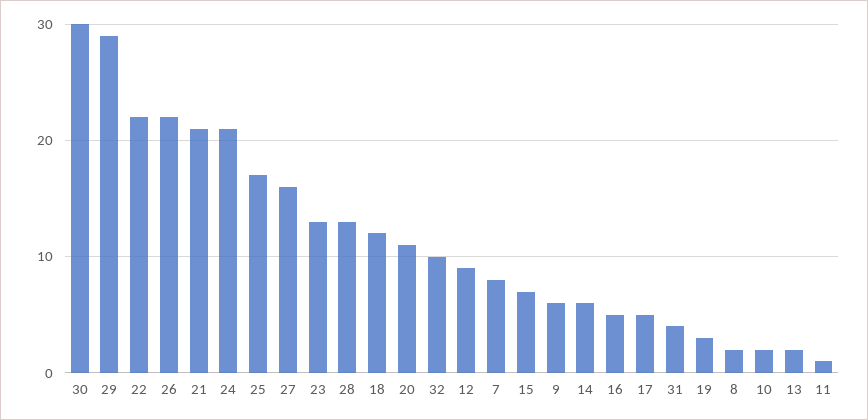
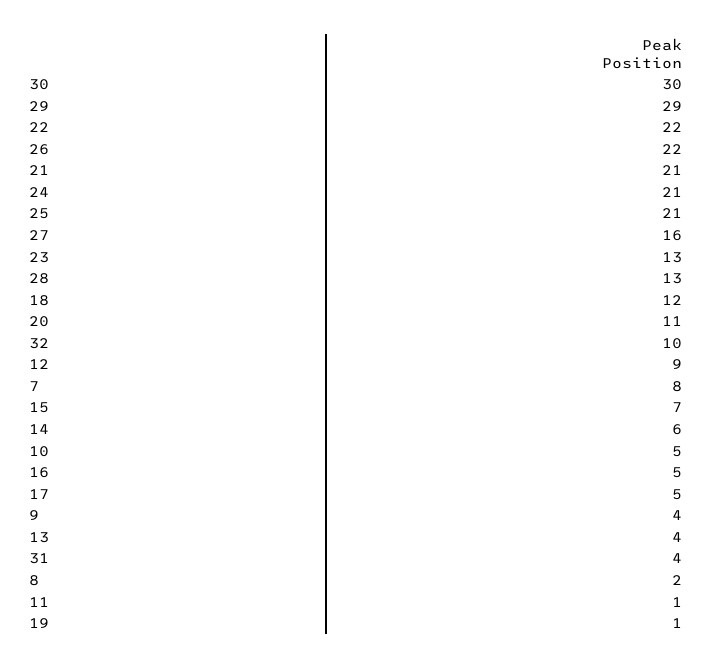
25: 17 -> 21
9: 6 -> 4
19: 3 -> 1
10: 2 -> 5
13: 2 -> 4

